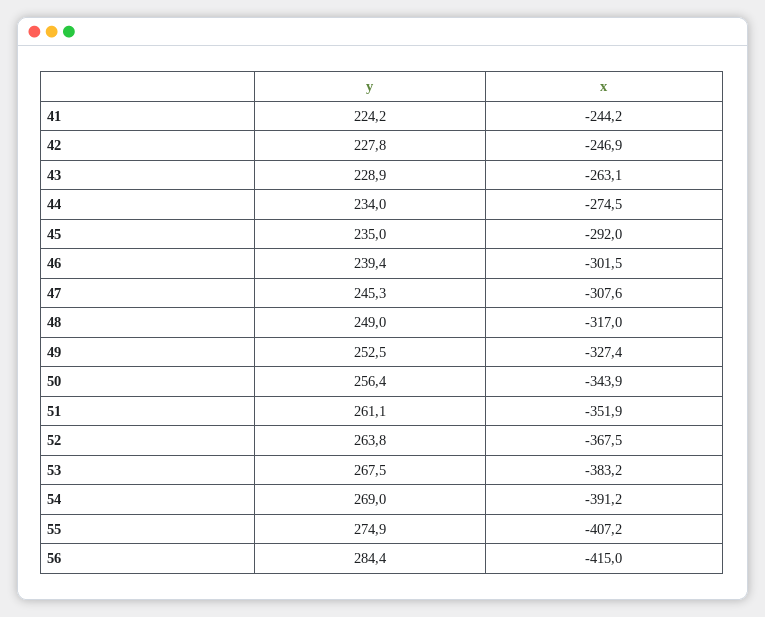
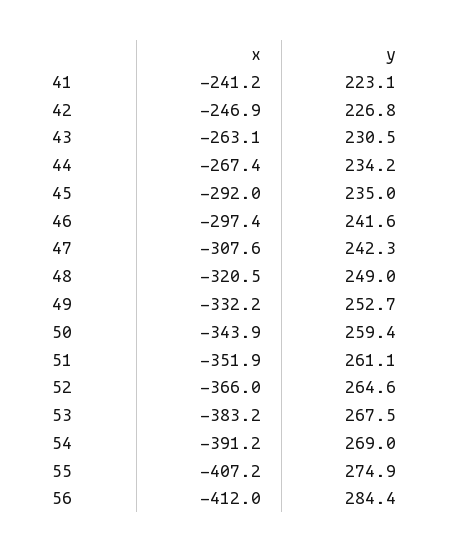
y, 41: 224.2 -> 223.1
x, 41: -244.2 -> -241.2
y, 42: 227.8 -> 226.8
y, 43: 228.9 -> 230.5
y, 44: 234 -> 234.2
x, 44: -274.5 -> -267.4
y, 46: 239.4 -> 241.6
x, 46: -301.5 -> -297.4
y, 47: 245.3 -> 242.3
x, 48: -317 -> -320.5
y, 49: 252.5 -> 252.7
x, 49: -327.4 -> -332.2
y, 50: 256.4 -> 259.4
y, 52: 263.8 -> 264.6
x, 52: -367.5 -> -366
x, 56: -415 -> -412

